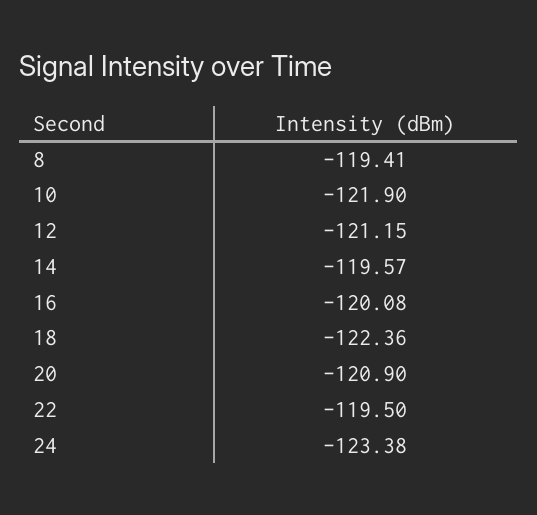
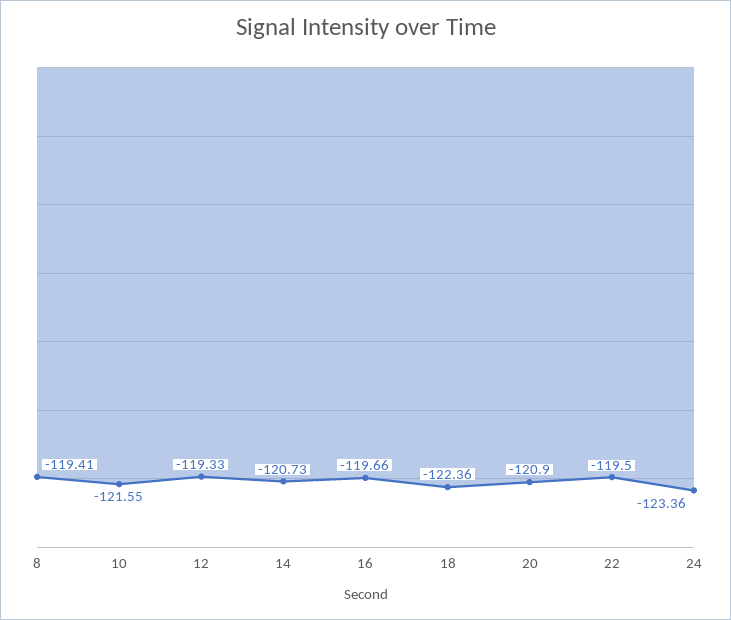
10: -121.9 -> -121.55
12: -121.15 -> -119.33
14: -119.57 -> -120.73
16: -120.08 -> -119.66
24: -123.38 -> -123.36

